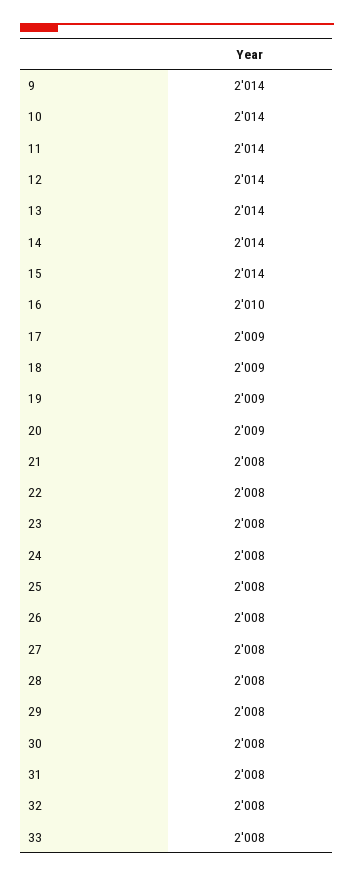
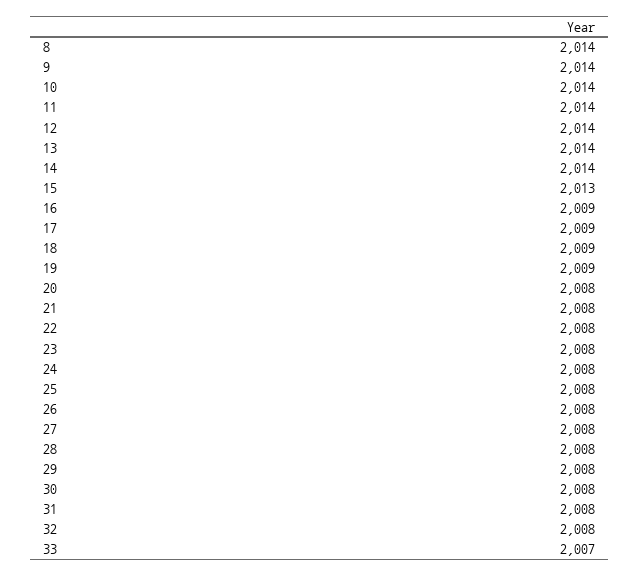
15: 2014 -> 2013
16: 2010 -> 2009
20: 2009 -> 2008
33: 2008 -> 2007
8: none -> 2014

